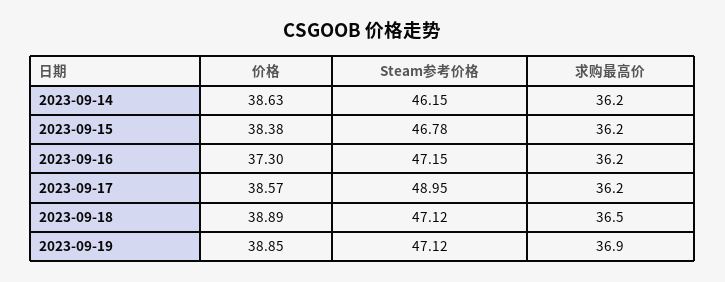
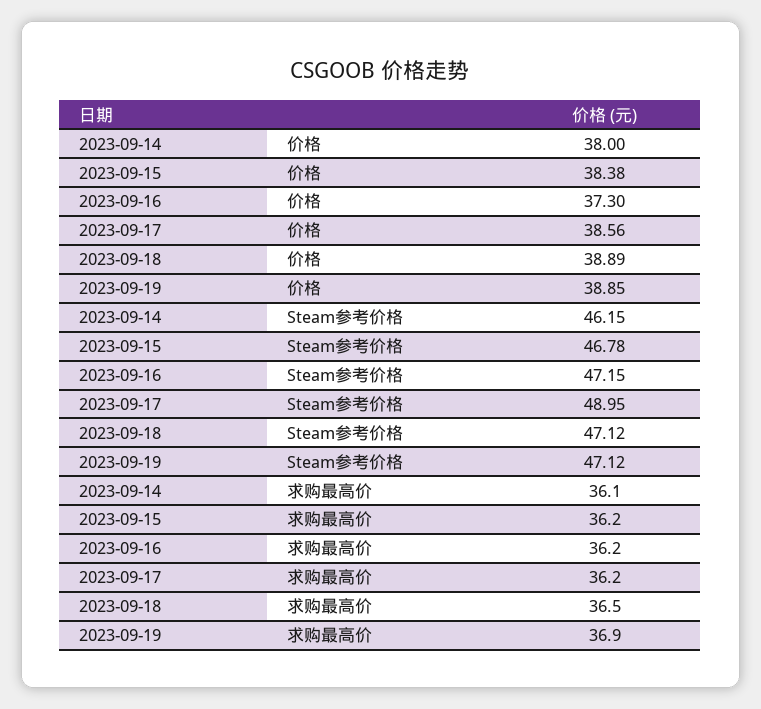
价格, 2023-09-14: 38.63 -> 38
求购最高价, 2023-09-14: 36.2 -> 36.1
价格, 2023-09-17: 38.57 -> 38.56

